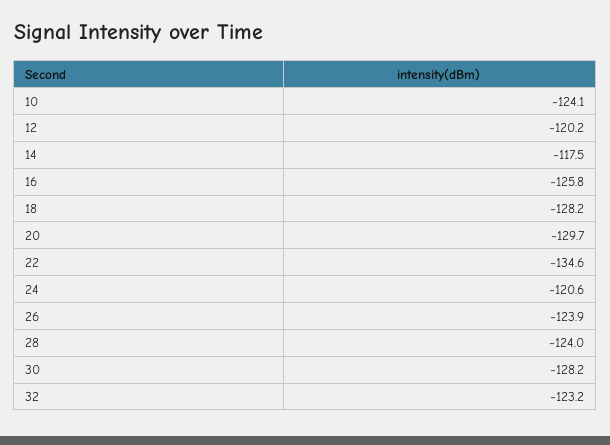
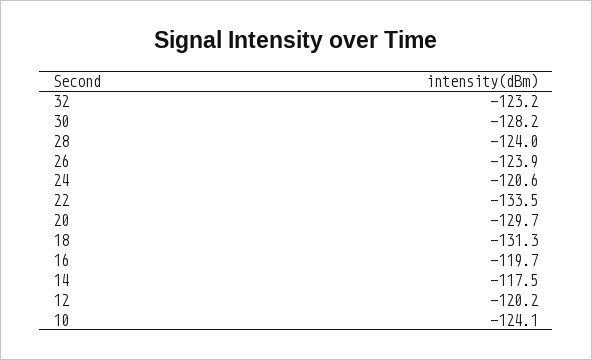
16: -125.8 -> -119.7
18: -128.2 -> -131.3
22: -134.6 -> -133.5

